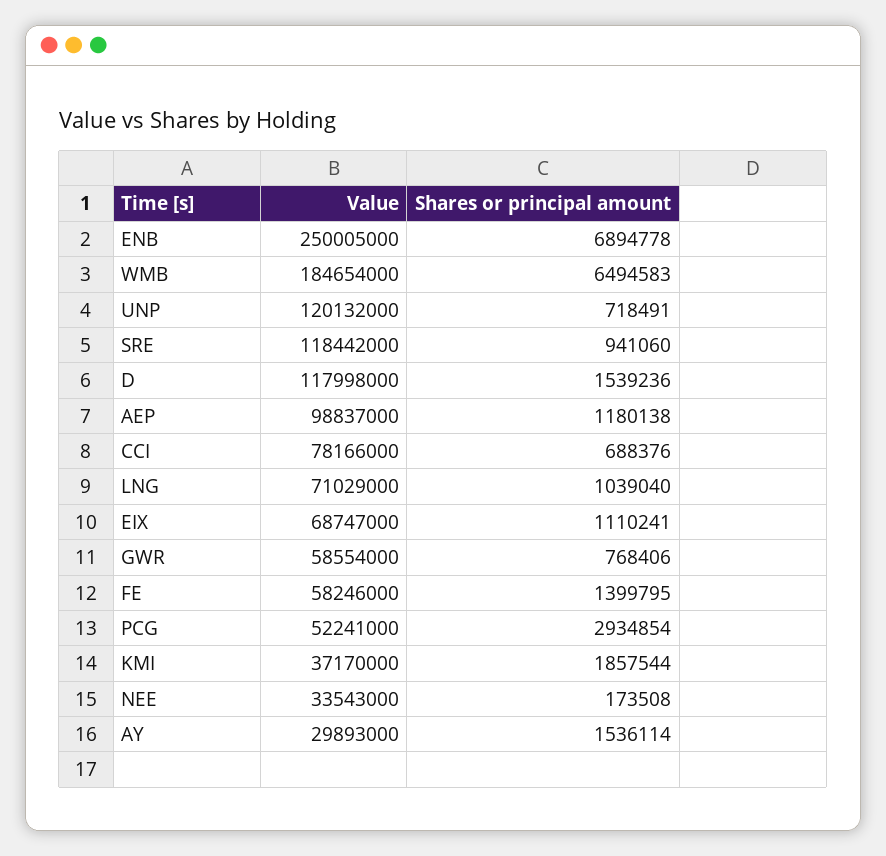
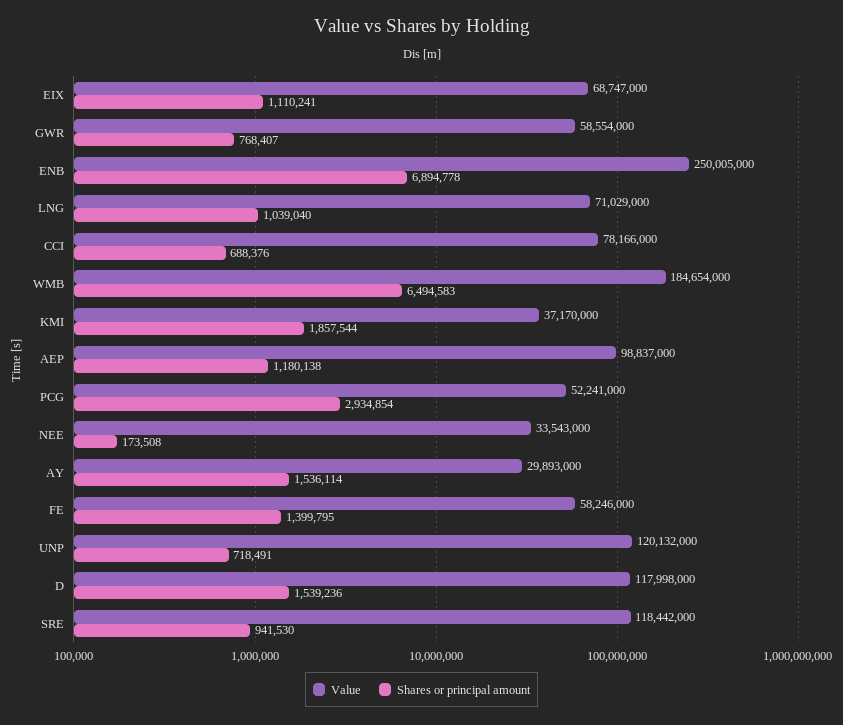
Shares or principal amount, SRE: 941060 -> 941530
Shares or principal amount, GWR: 768406 -> 768407

